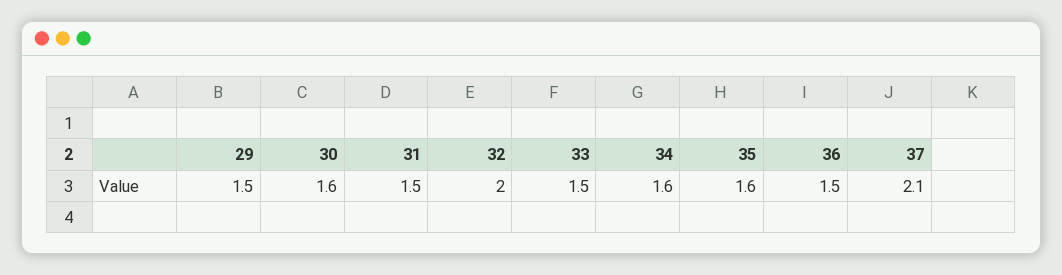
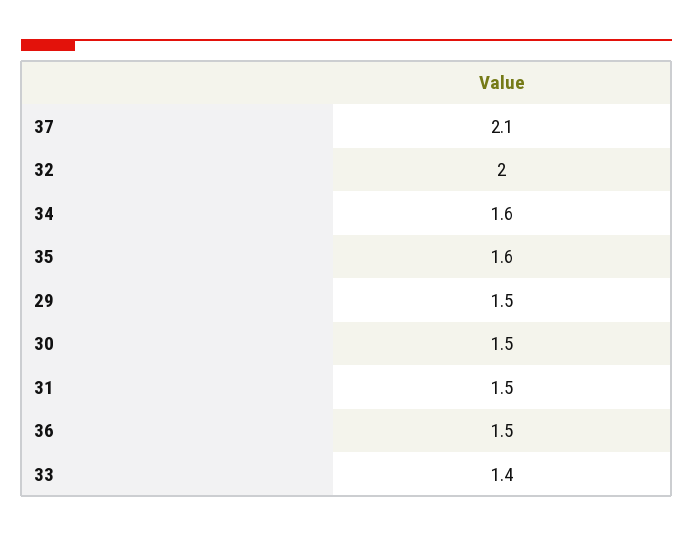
30: 1.6 -> 1.5
33: 1.5 -> 1.4

